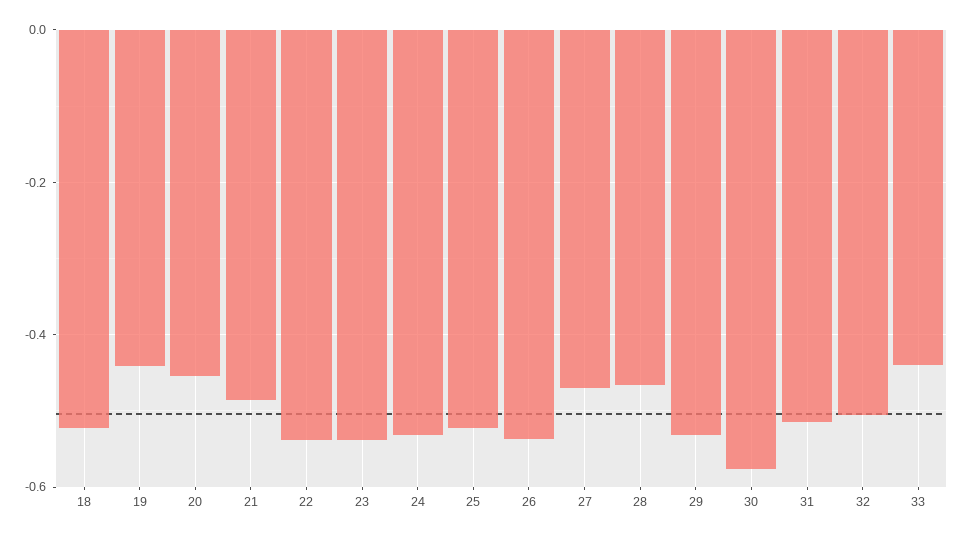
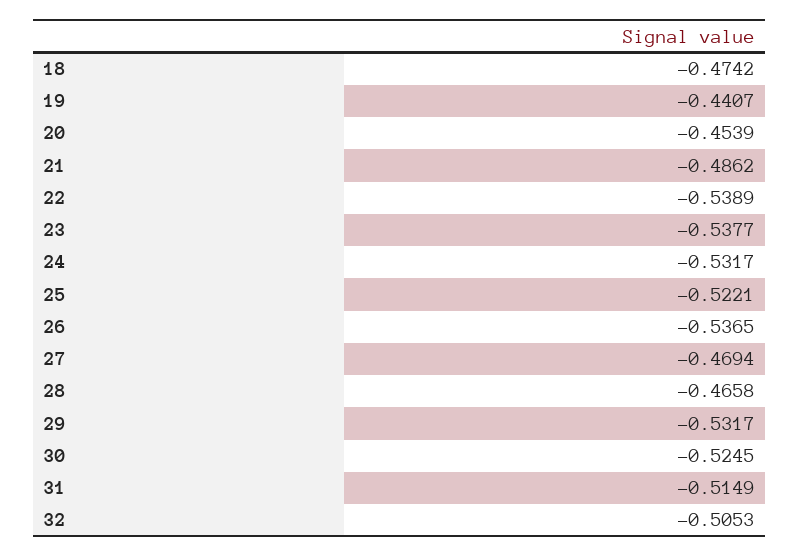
18: -0.52 -> -0.4742
30: -0.58 -> -0.5245
33: -0.44 -> none

